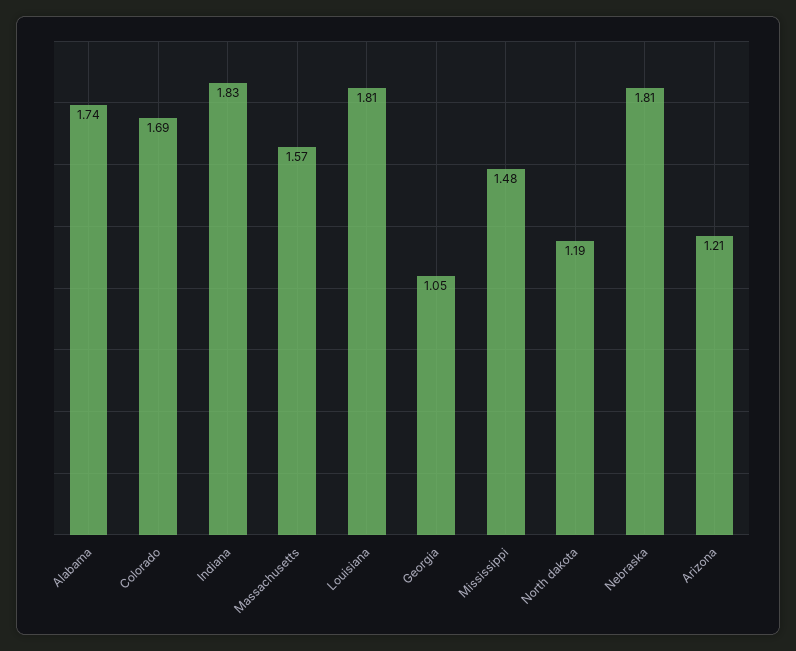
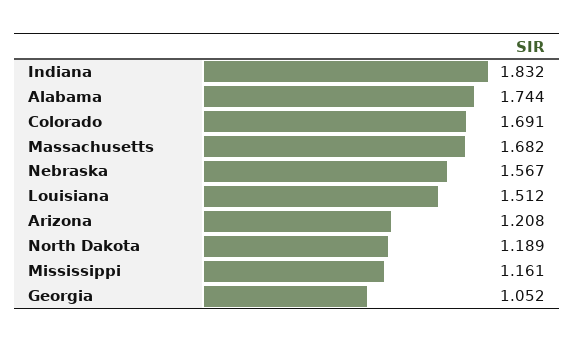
Massachusetts: 1.57 -> 1.682
Louisiana: 1.81 -> 1.512
Mississippi: 1.48 -> 1.161
Nebraska: 1.81 -> 1.567

